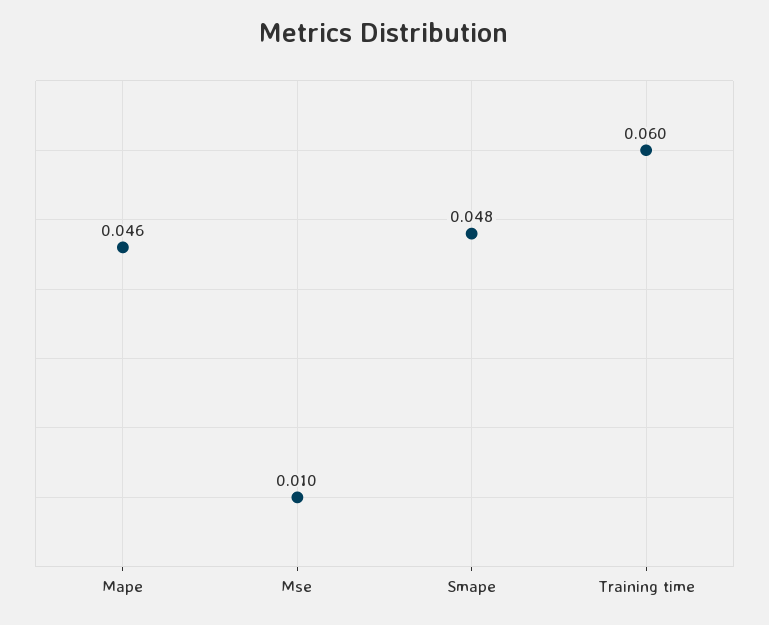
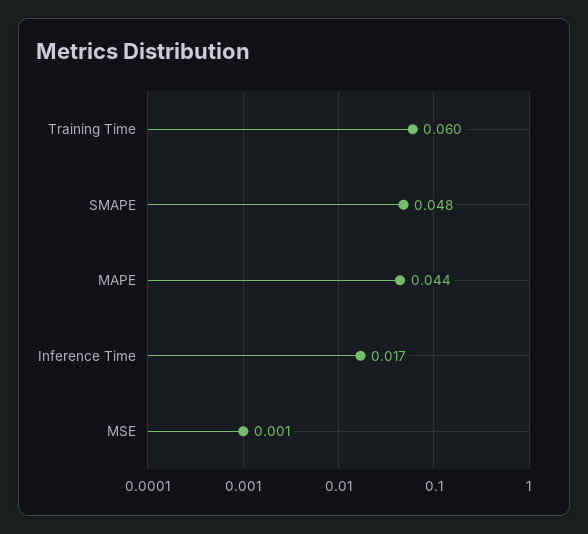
Mape: 0.046 -> 0.044
Mse: 0.01 -> 0.001
Inference Time: none -> 0.017

